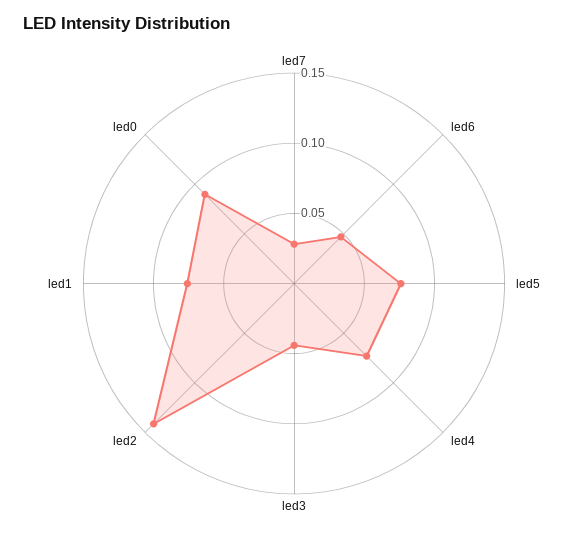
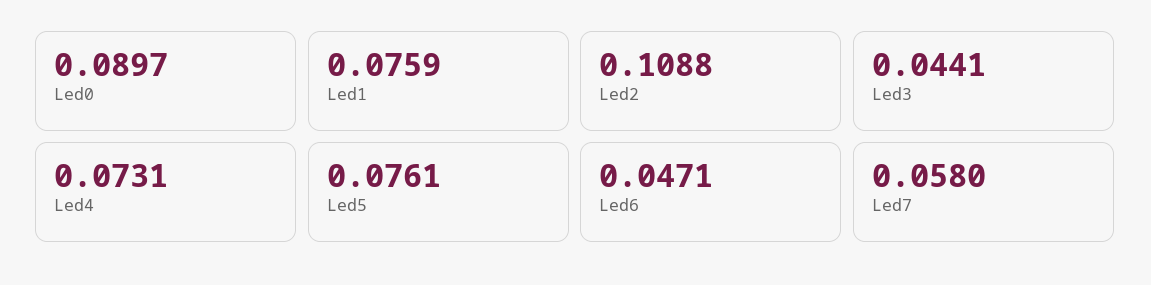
led7: 0.03 -> 0.058
led2: 0.14 -> 0.1088

